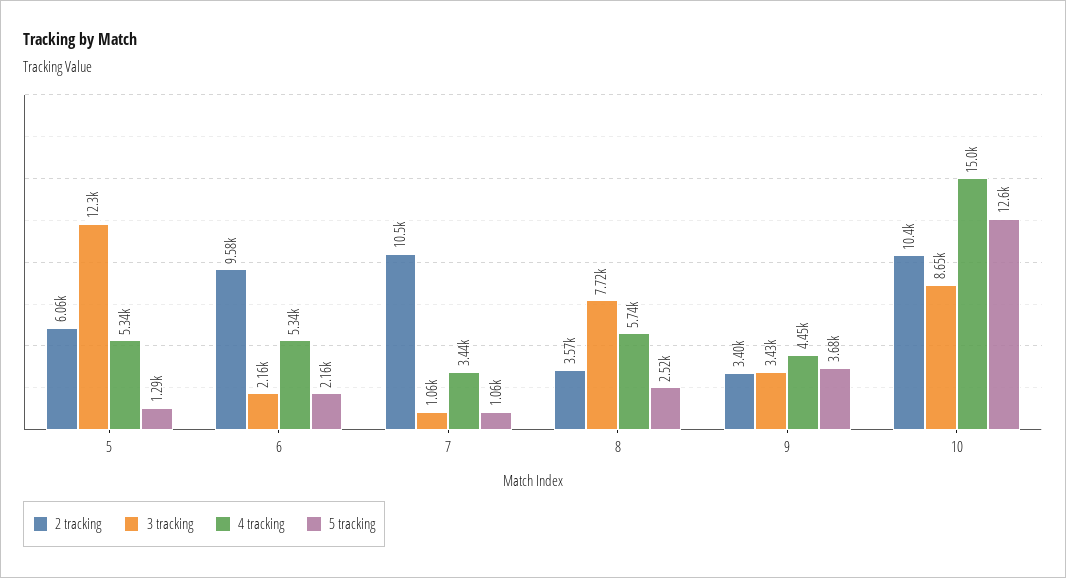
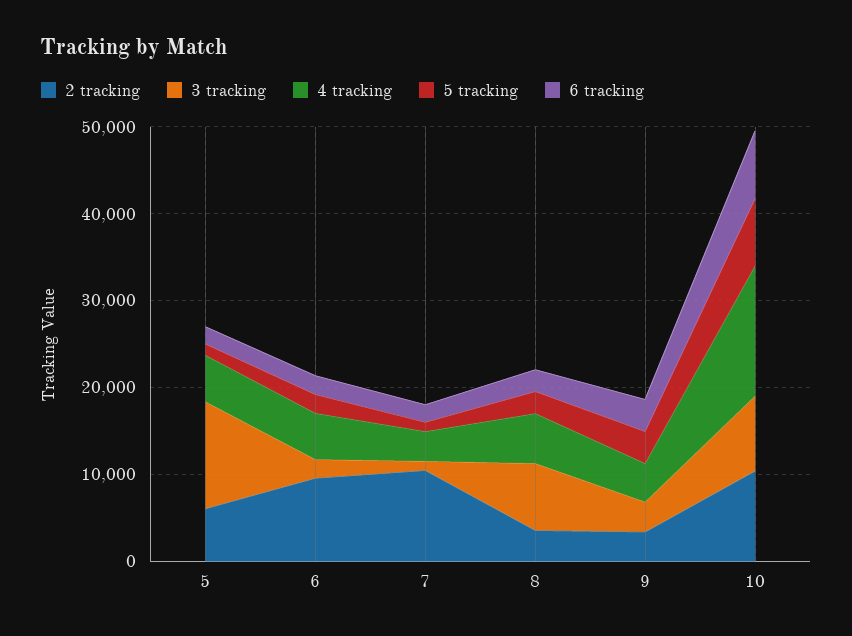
5 tracking, 10: 12600 -> 8000
6 tracking, 5: none -> 2000
6 tracking, 6: none -> 2000
6 tracking, 7: none -> 2000
6 tracking, 8: none -> 2000
6 tracking, 9: none -> 4000
6 tracking, 10: none -> 8000

